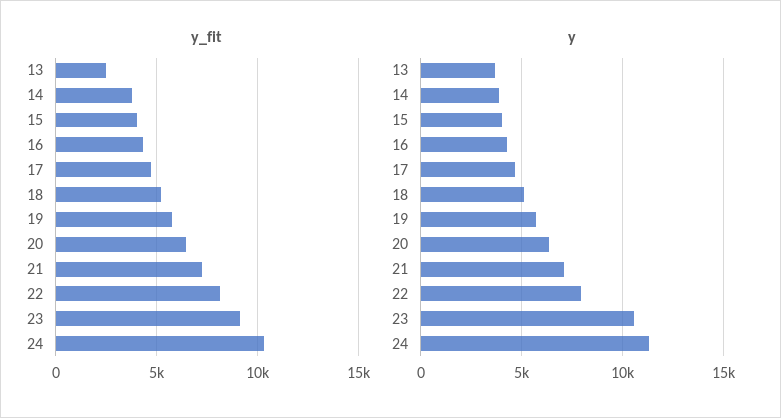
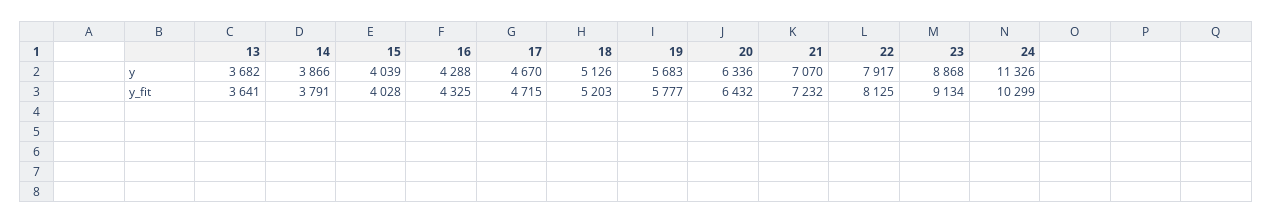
y_fit, 13: 2500 -> 3641
y, 23: 10500 -> 8868

